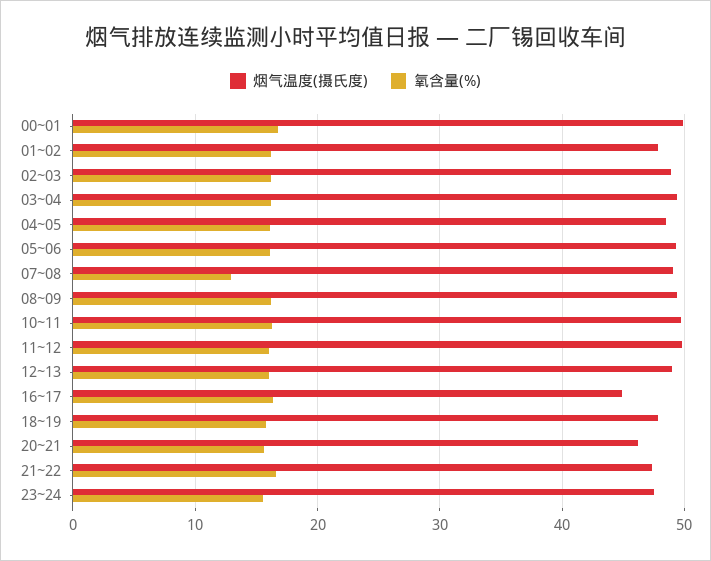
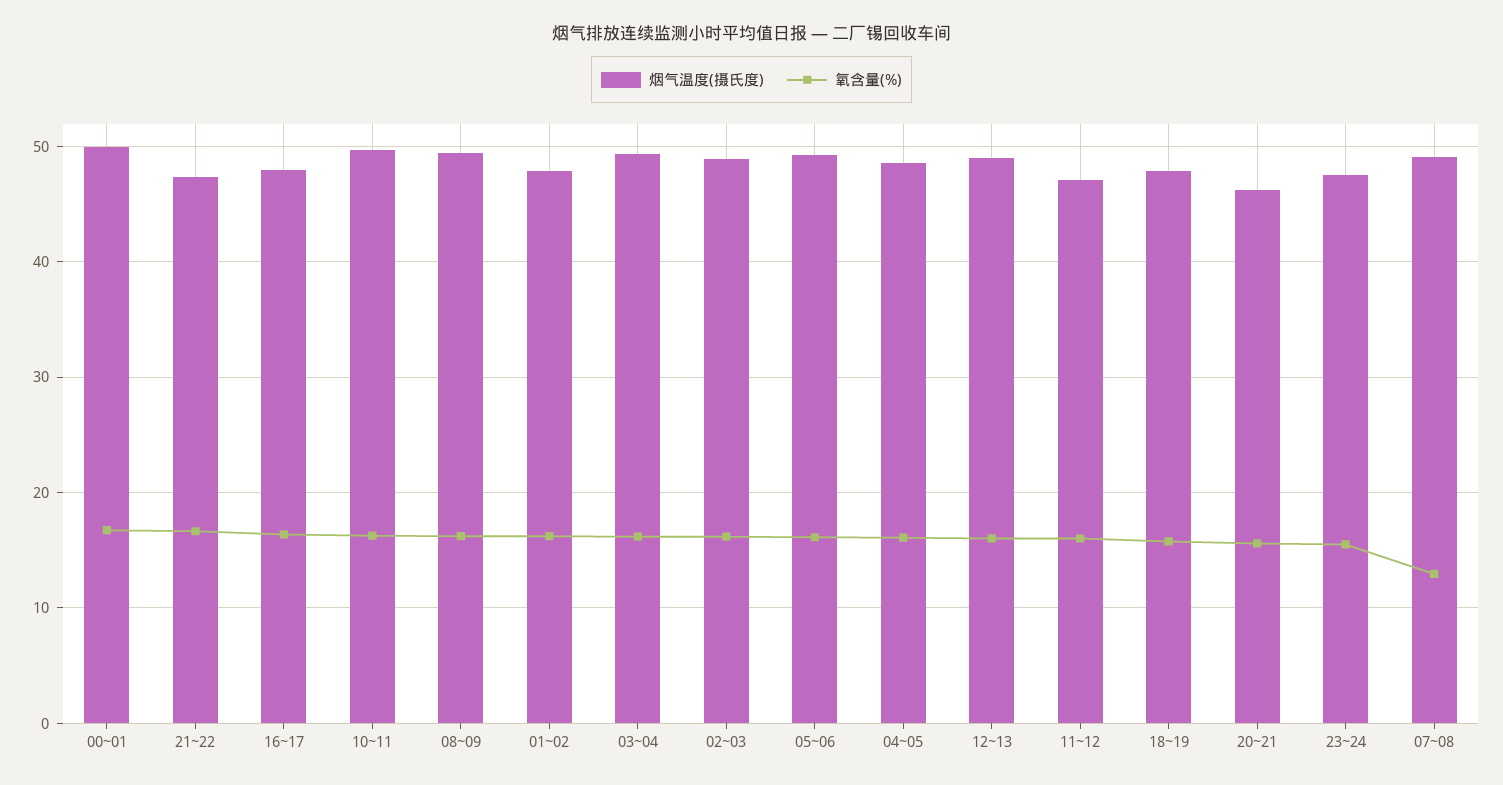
烟气温度(摄氏度), 11~12: 50 -> 47
烟气温度(摄氏度), 16~17: 45 -> 48

